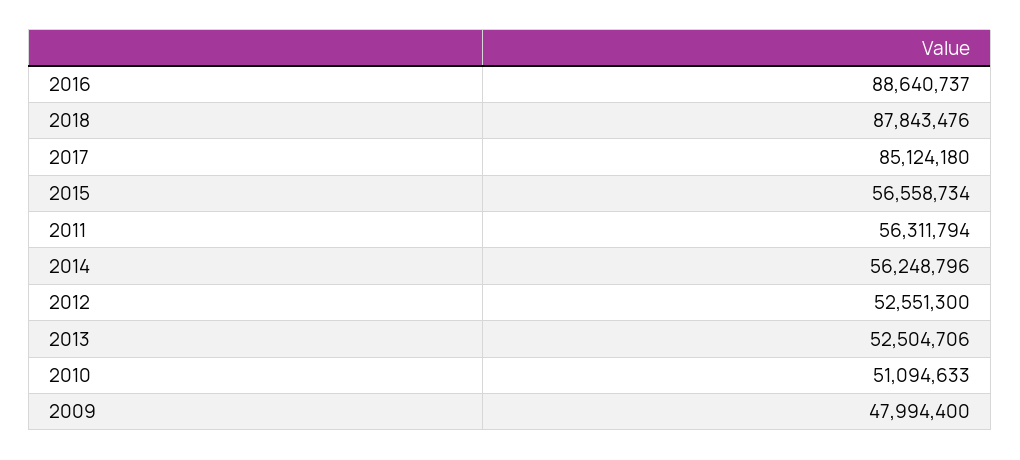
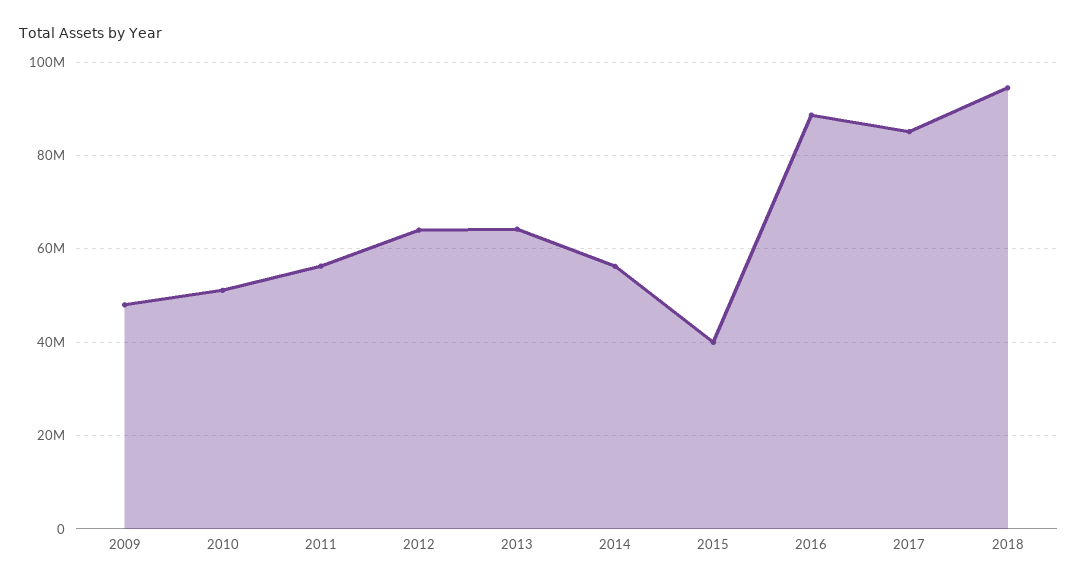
2018: 87843476 -> 94000000
2015: 56558734 -> 40000000
2012: 52551300 -> 64000000
2013: 52504706 -> 64000000

